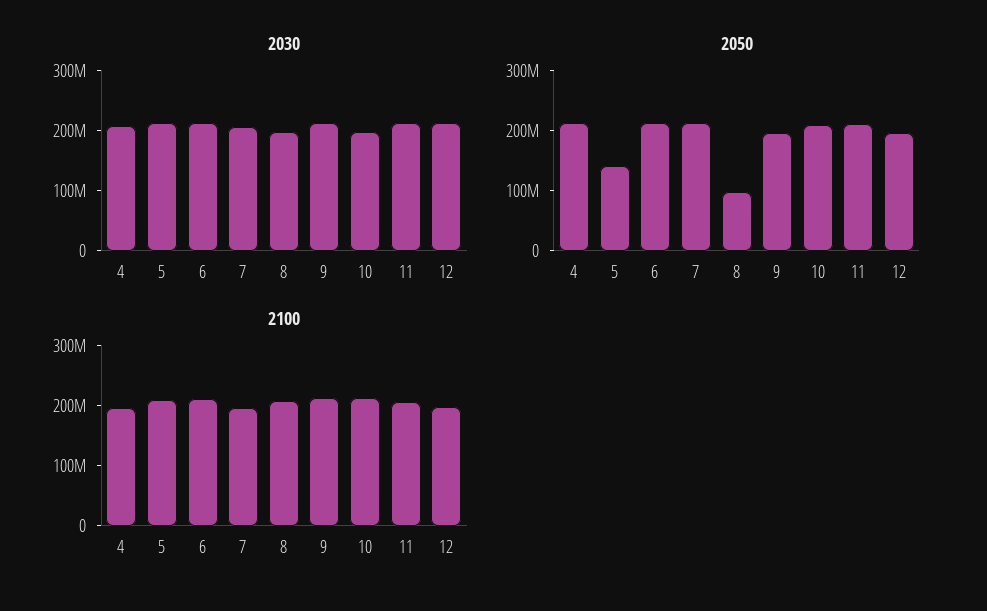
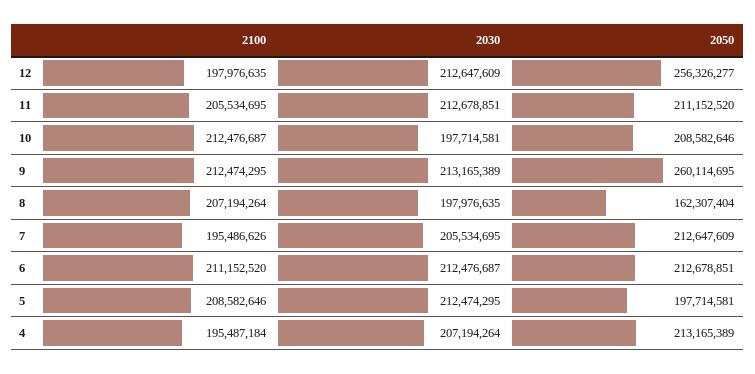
2050, 5: 140000000 -> 197714581
2050, 8: 100000000 -> 162307404
2050, 9: 200000000 -> 260114695
2050, 12: 200000000 -> 256326277

